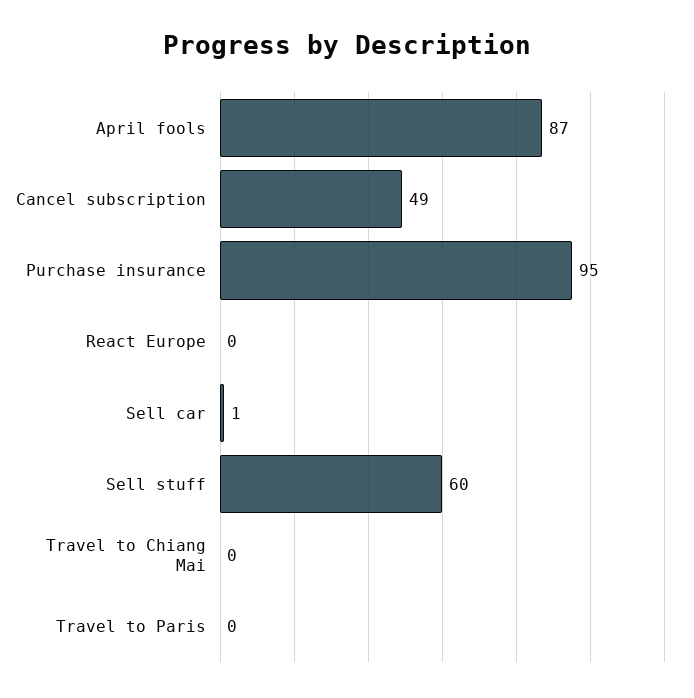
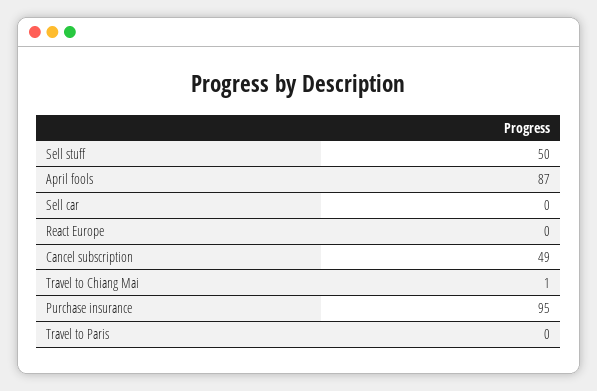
Sell car: 1 -> 0
Sell stuff: 60 -> 50
Travel to Chiang Mai: 0 -> 1

